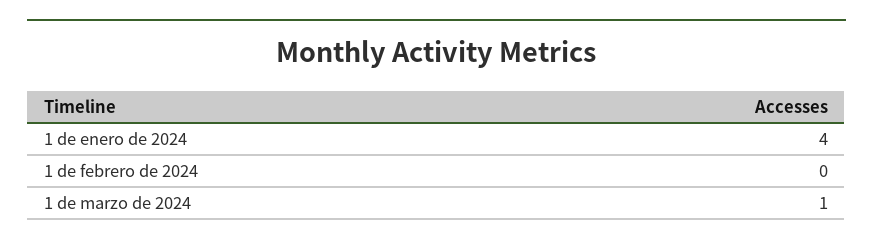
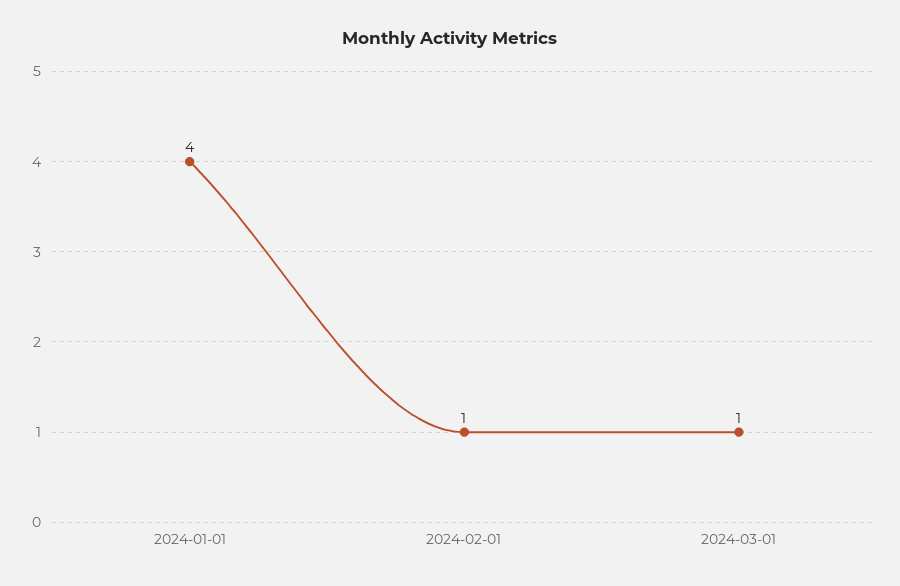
1 de febrero de 2024: 0 -> 1

